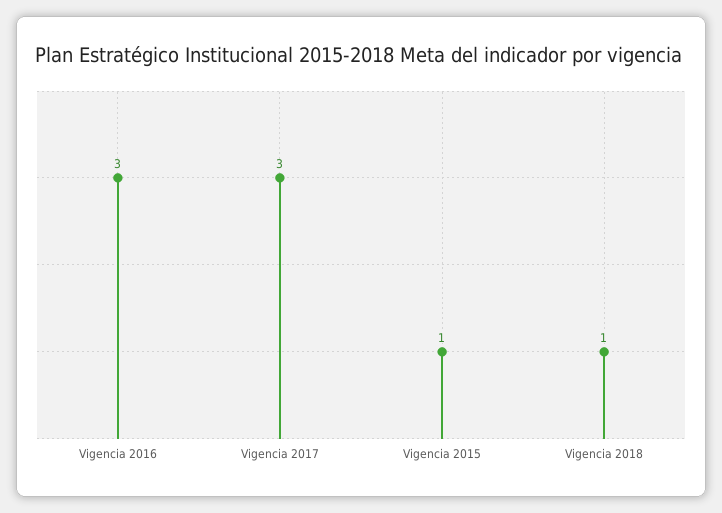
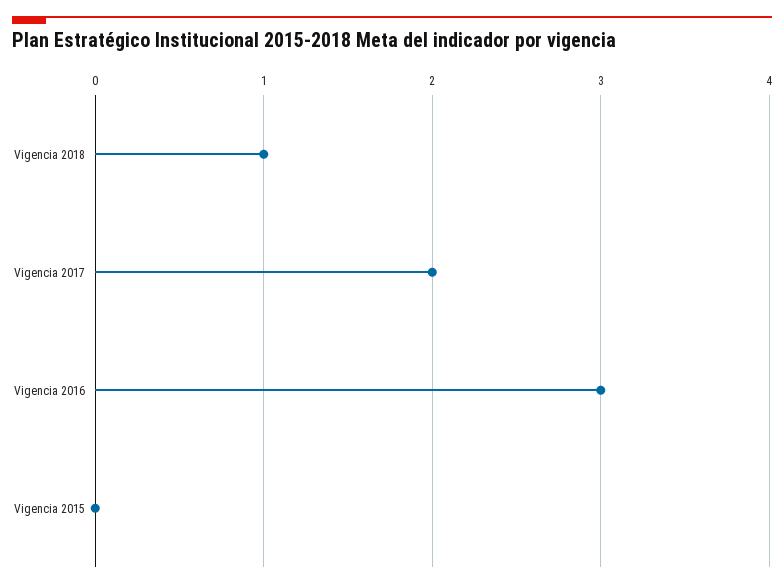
Vigencia 2017: 3 -> 2
Vigencia 2015: 1 -> 0

